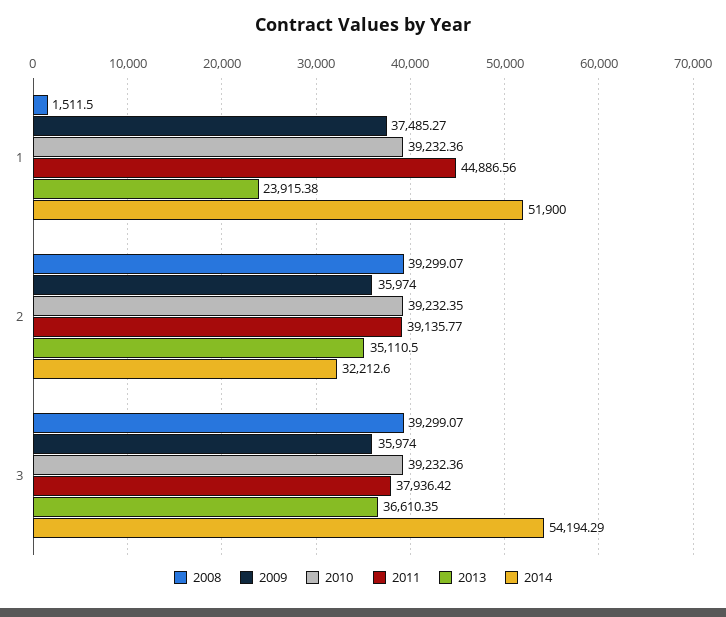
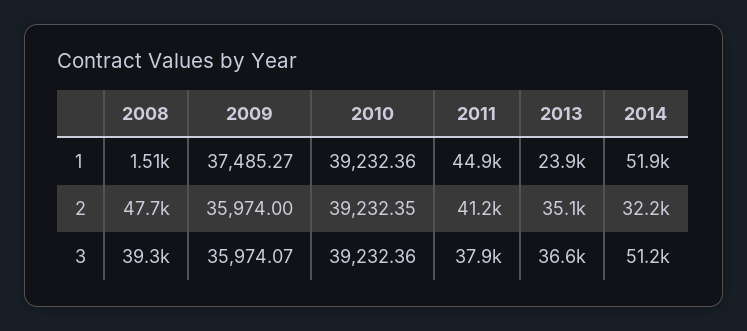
2008, 2: 39299.07 -> 47700
2011, 2: 39135.77 -> 41200
2009, 3: 35974 -> 35974.07
2014, 3: 54194.29 -> 51200

